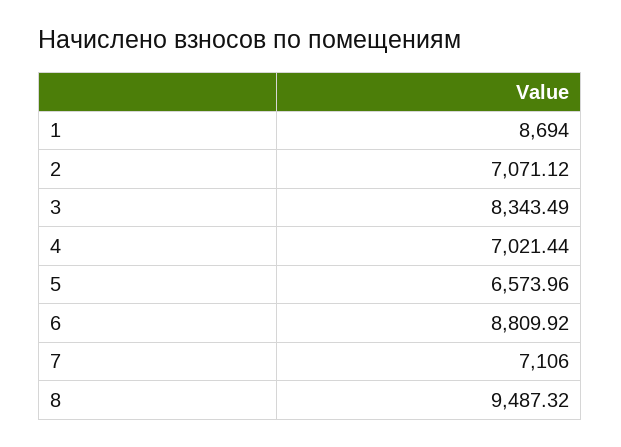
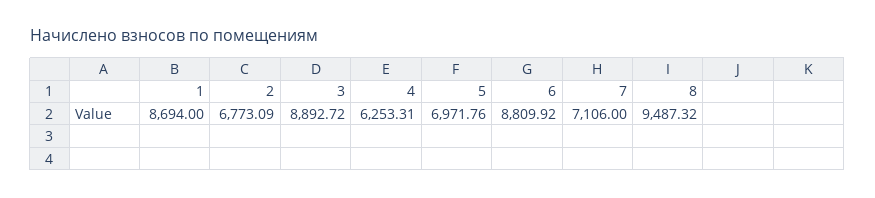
2: 7071.12 -> 6773.09
3: 8343.49 -> 8892.72
4: 7021.44 -> 6253.31
5: 6573.96 -> 6971.76

